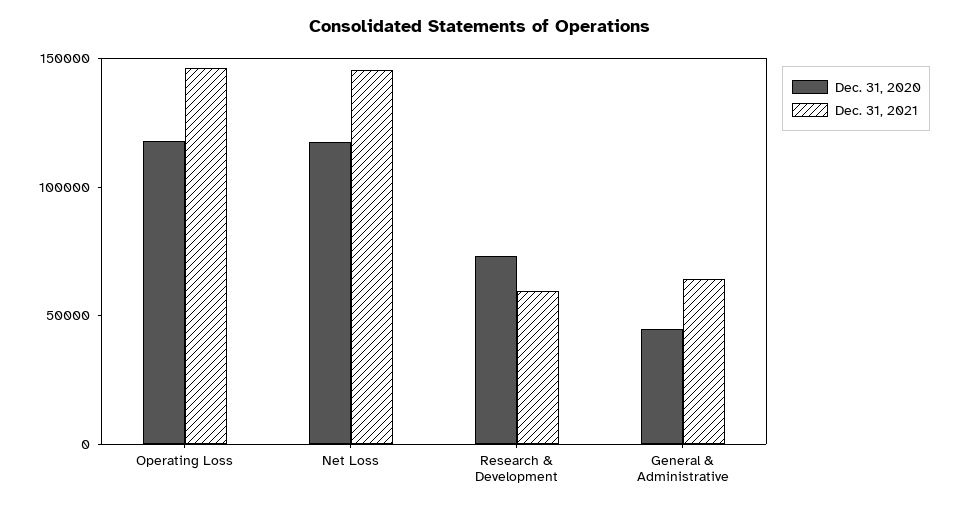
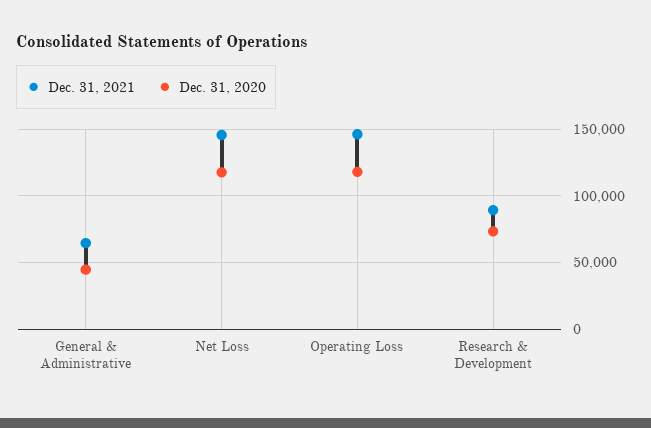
Dec. 31, 2021, Research & Development: 60000 -> 90000

